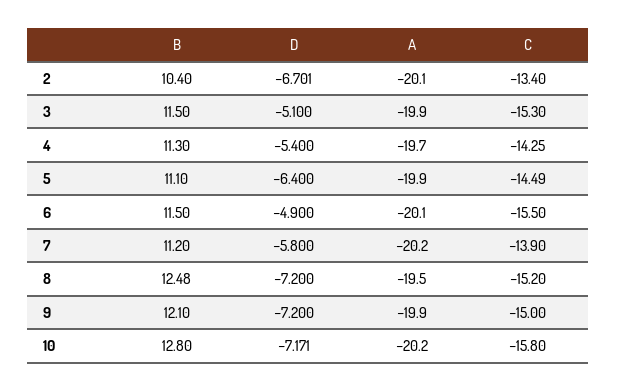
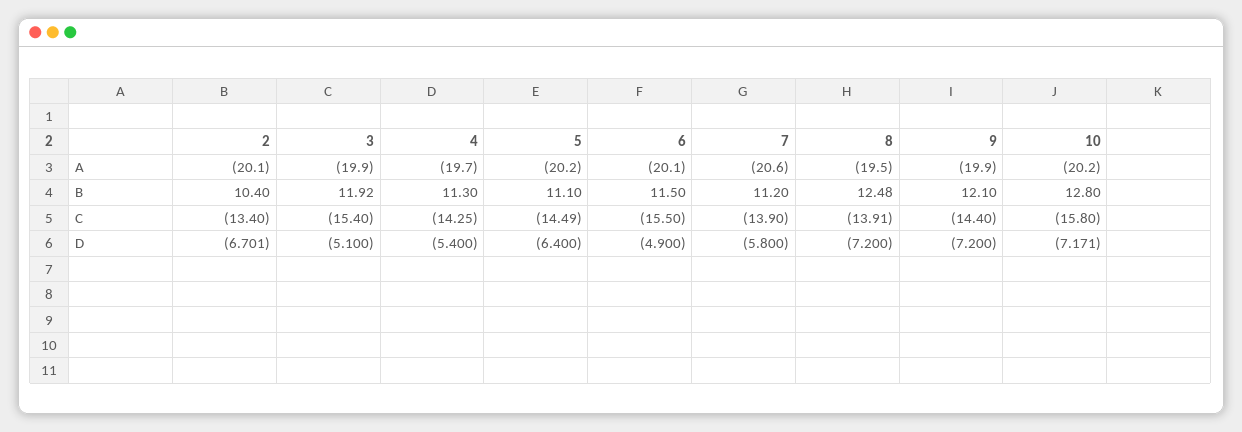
B, 3: 11.5 -> 11.92
C, 3: -15.3 -> -15.4
A, 5: -19.9 -> -20.2
A, 7: -20.2 -> -20.6
C, 8: -15.2 -> -13.91
C, 9: -15 -> -14.4

